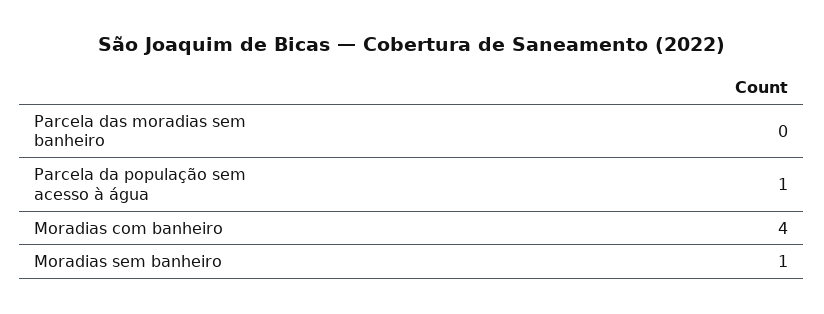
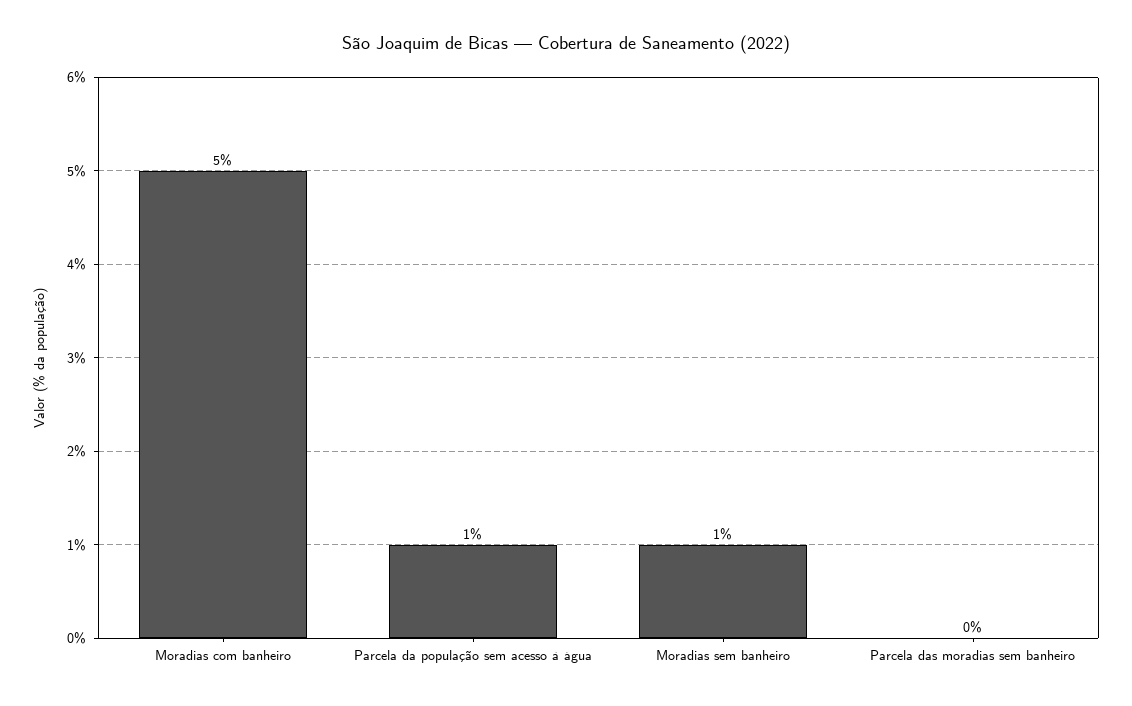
Moradias com banheiro: 4 -> 5

